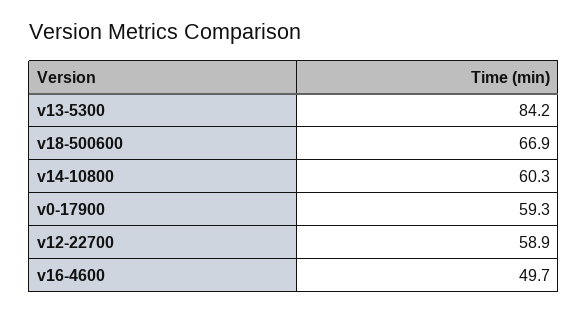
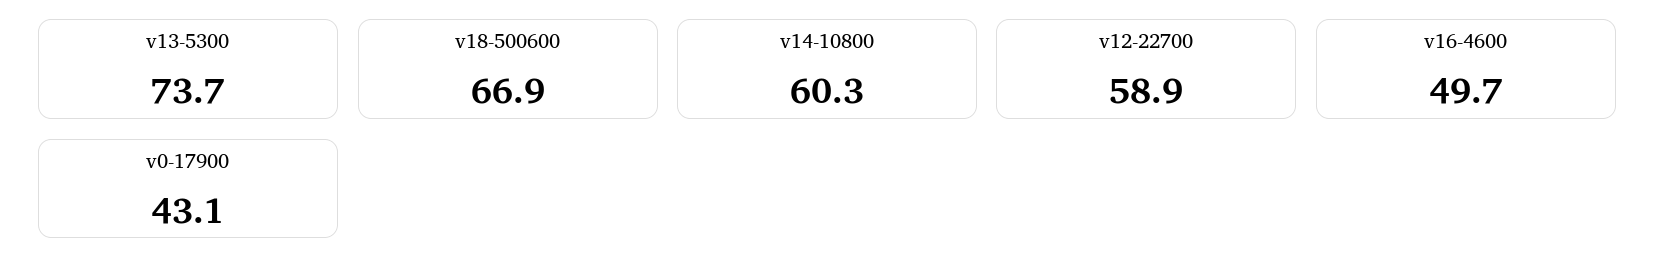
v13-5300: 84.2 -> 73.7
v0-17900: 59.3 -> 43.1

